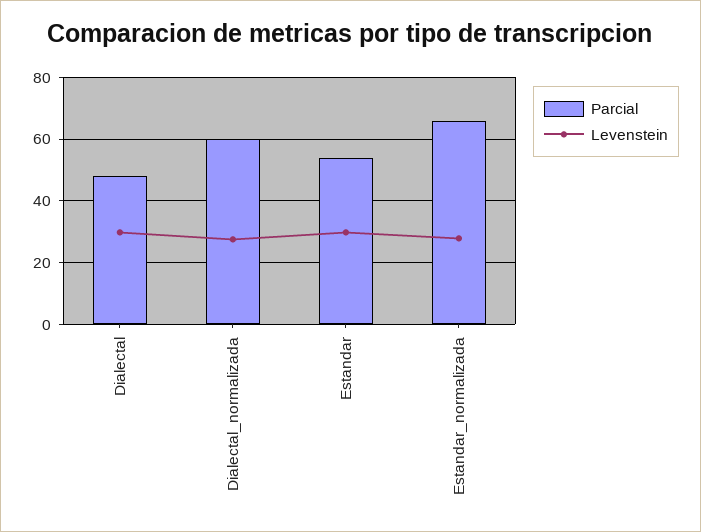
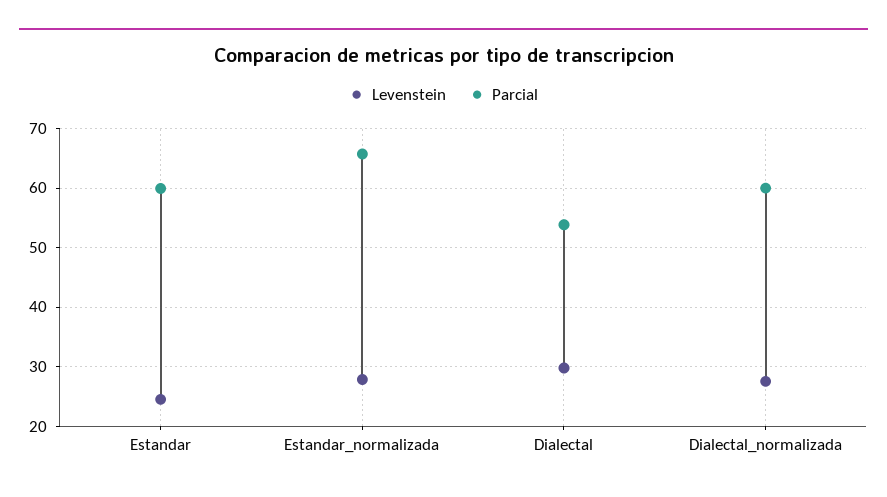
Parcial, Dialectal: 48 -> 54
Parcial, Estandar: 54 -> 60
Levenstein, Estandar: 30 -> 24

